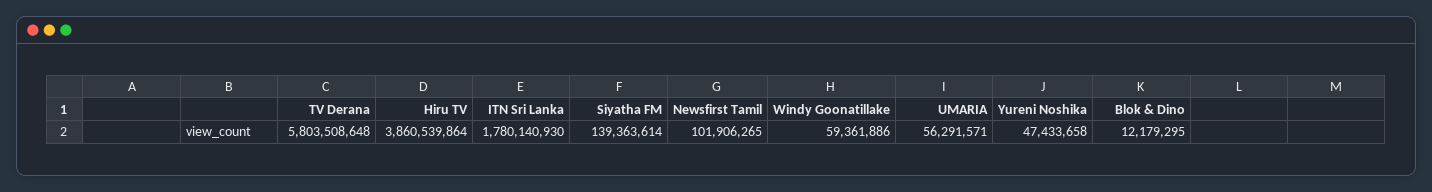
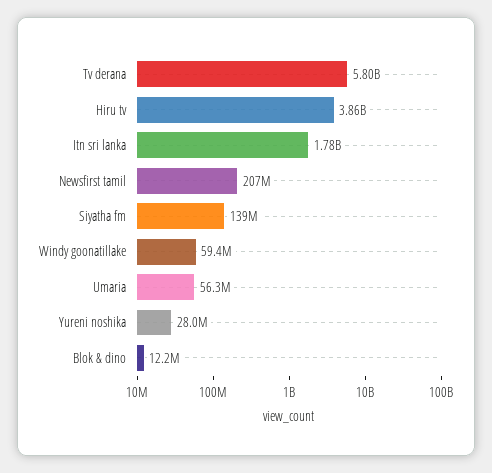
Newsfirst Tamil: 101906265 -> 207000000
Yureni Noshika: 47433658 -> 28000000

